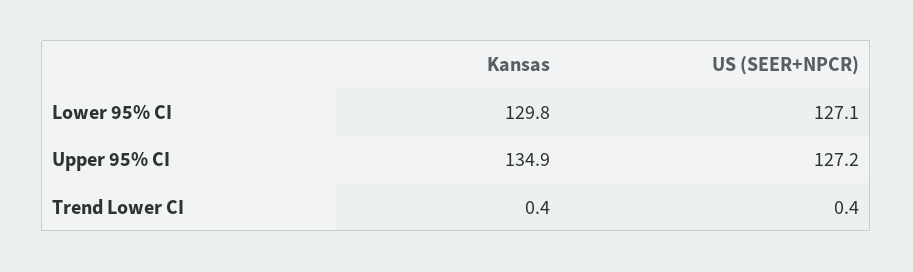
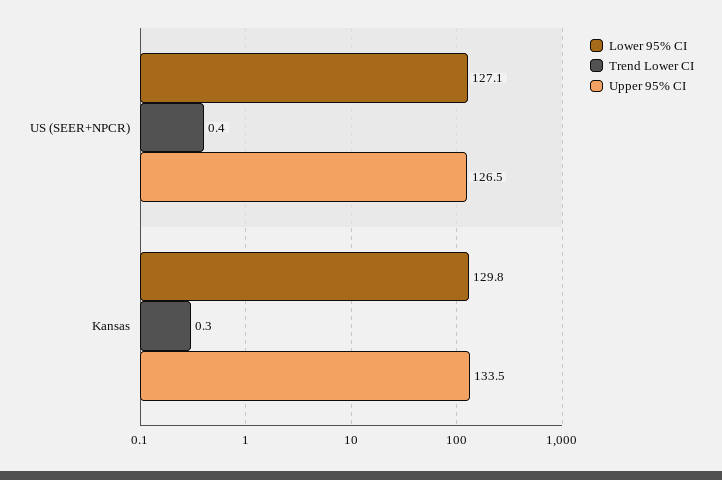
Upper 95% CI, Kansas: 134.9 -> 133.5
Upper 95% CI, US (SEER+NPCR): 127.2 -> 126.5
Trend Lower CI, Kansas: 0.4 -> 0.3

